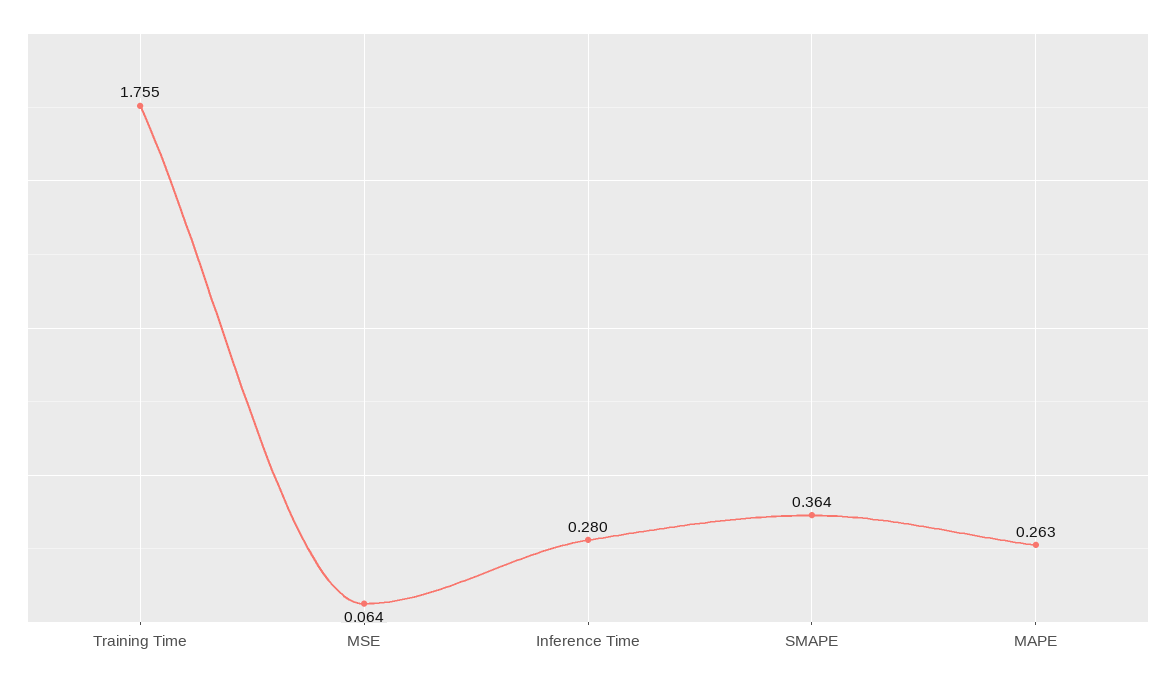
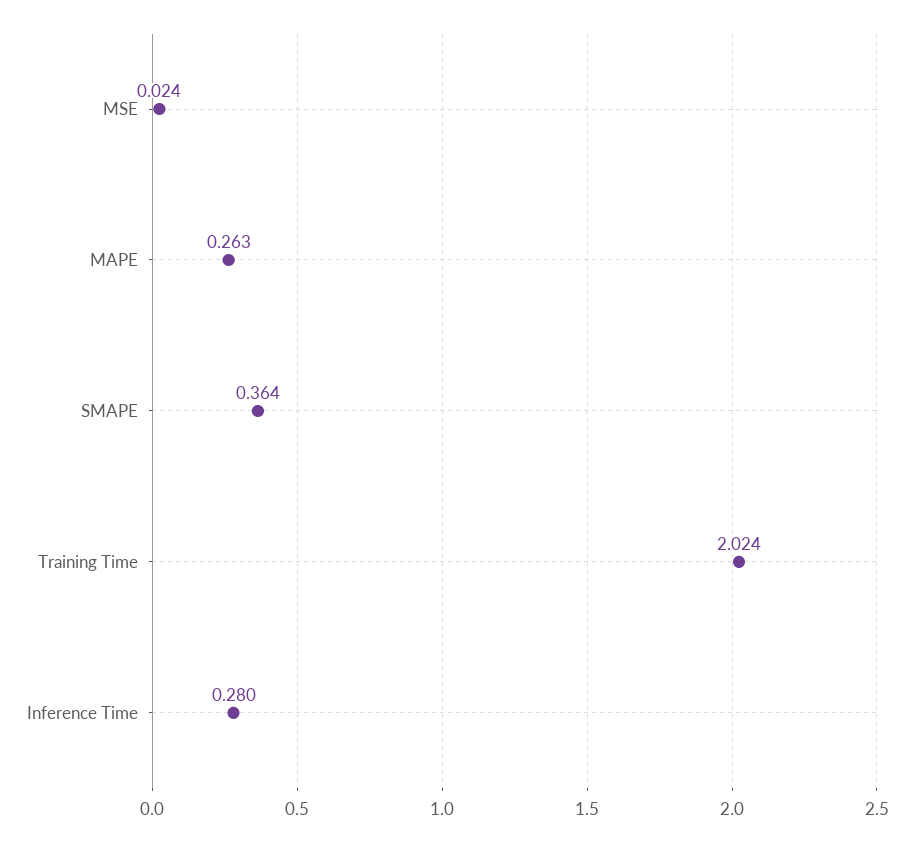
Training Time: 1.755 -> 2.024
MSE: 0.064 -> 0.024

